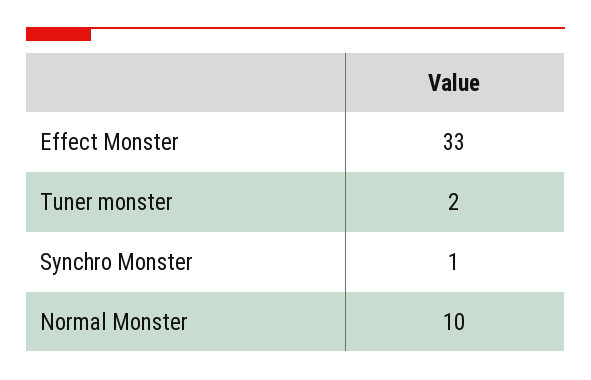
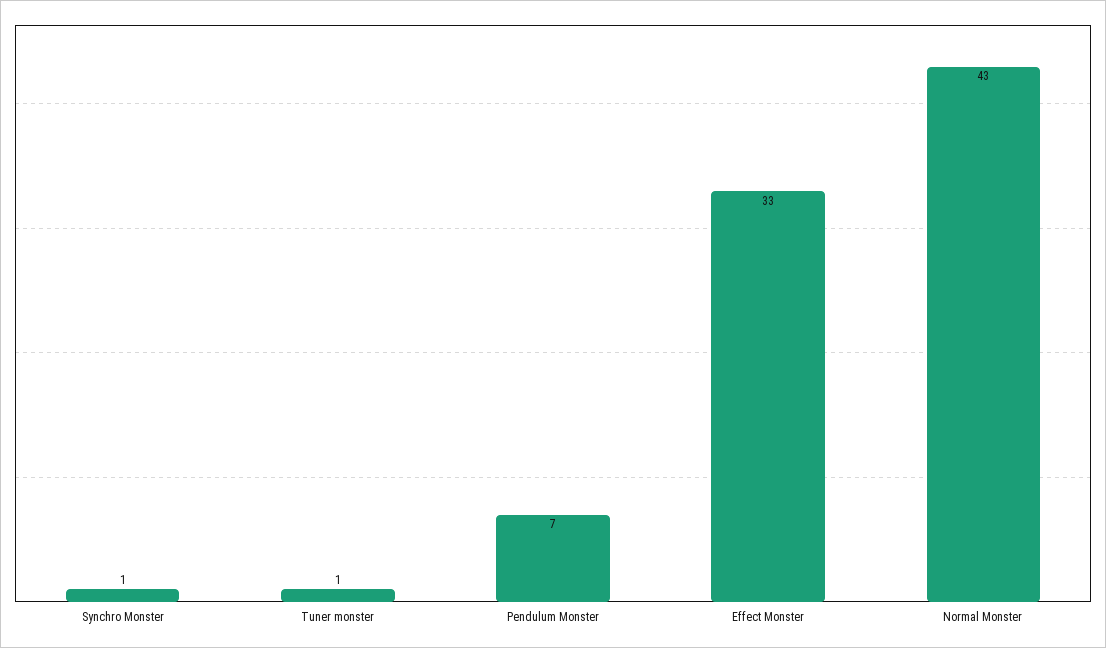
Tuner monster: 2 -> 1
Normal Monster: 10 -> 43
Pendulum Monster: none -> 7

